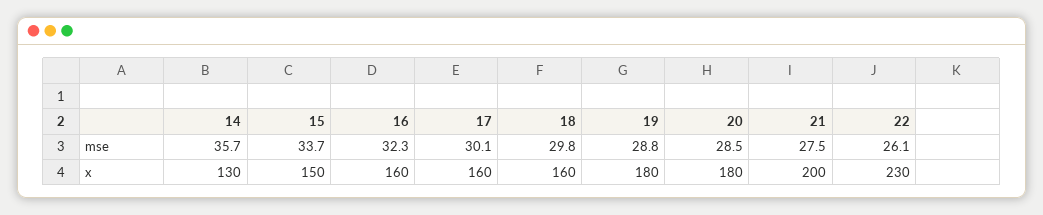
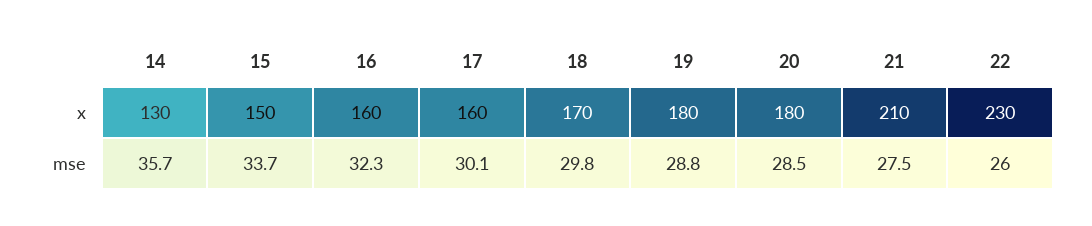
22, mse: 26.1 -> 26
18, x: 160 -> 170
21, x: 200 -> 210

